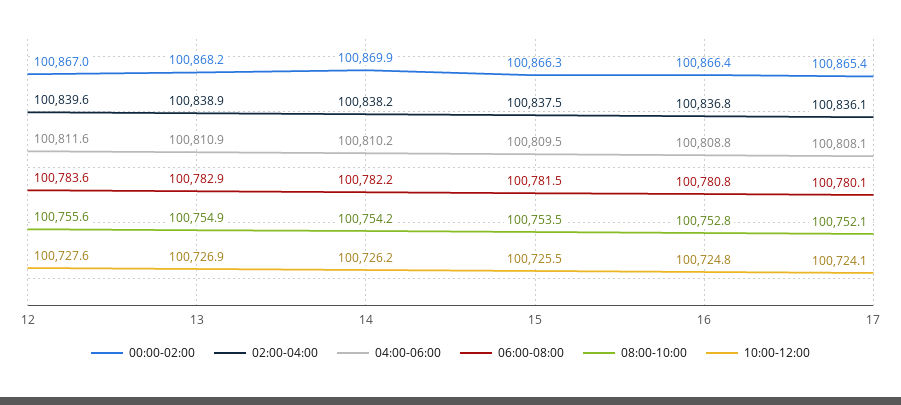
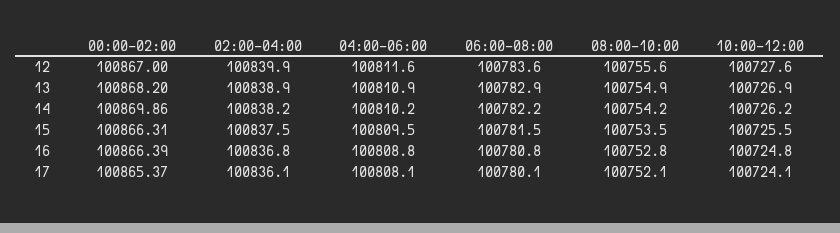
02:00-04:00, 12: 100839.6 -> 100839.9

